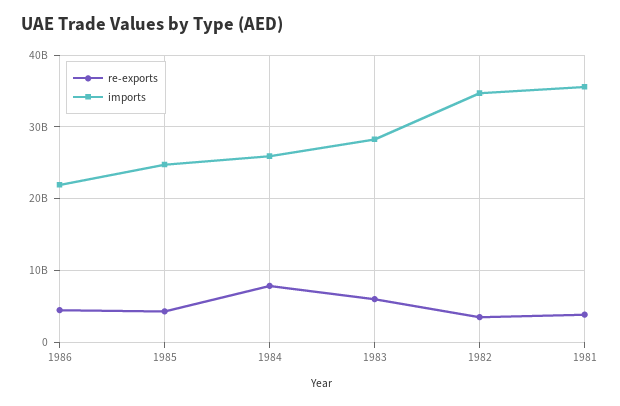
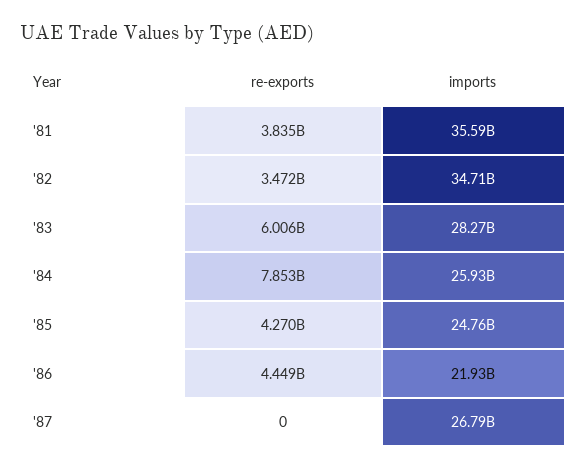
re-exports, '87: none -> 0
imports, '87: none -> 26790000000

